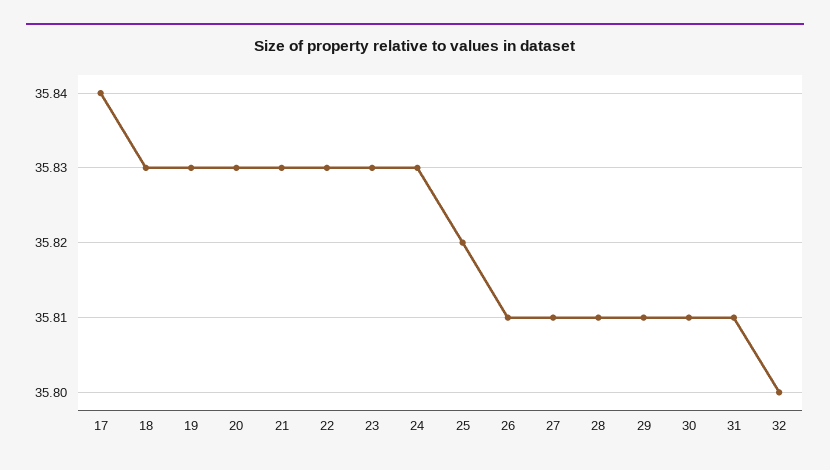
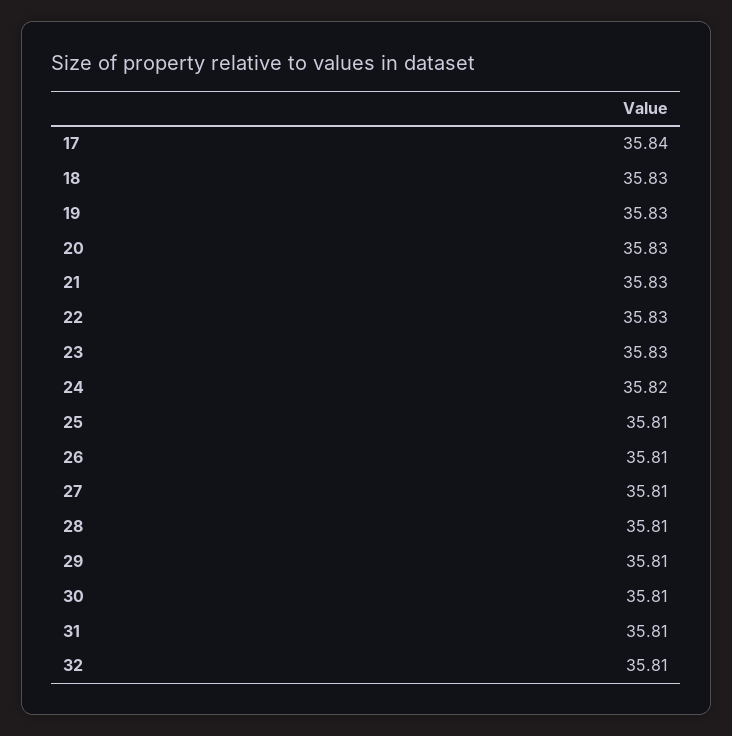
24: 35.83 -> 35.82
25: 35.82 -> 35.81
32: 35.8 -> 35.81

